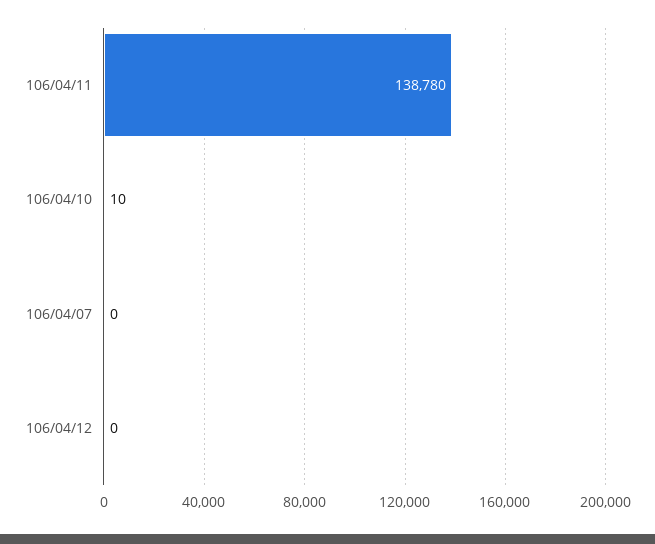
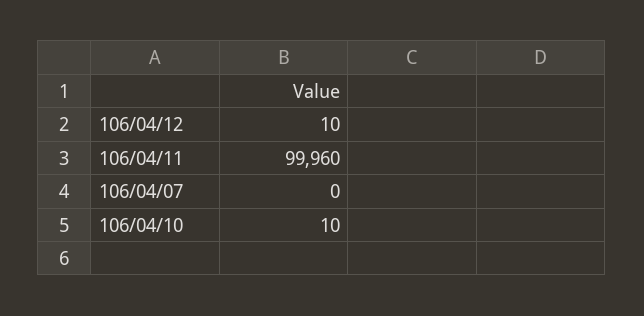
106/04/11: 138780 -> 99960
106/04/12: 0 -> 10

